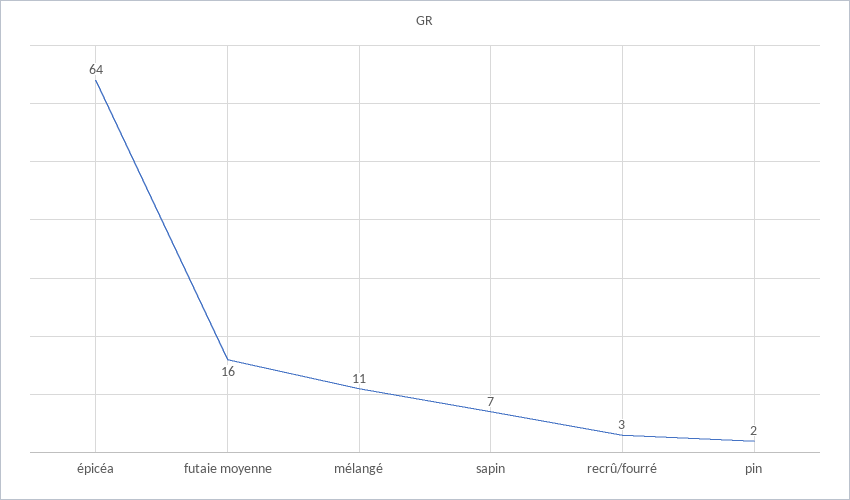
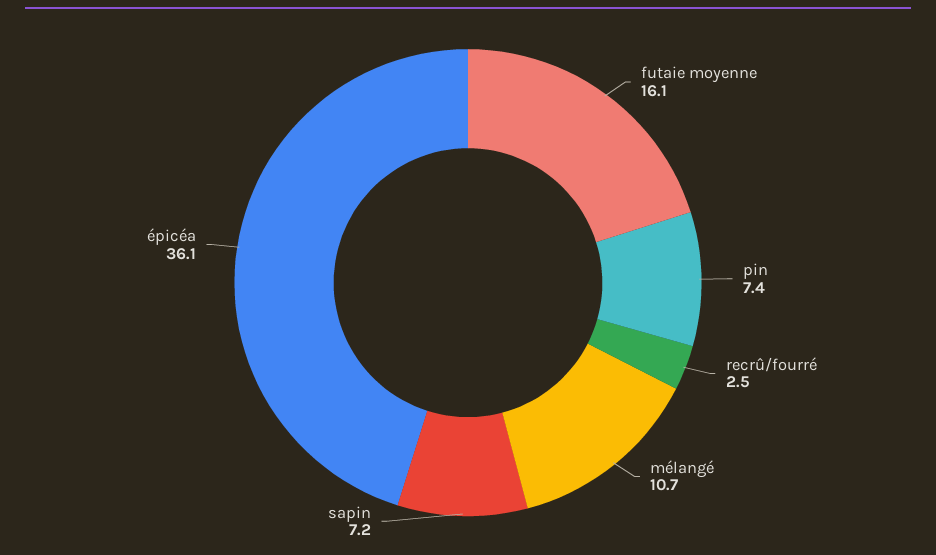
épicéa: 64 -> 36.1
pin: 2 -> 7.4

